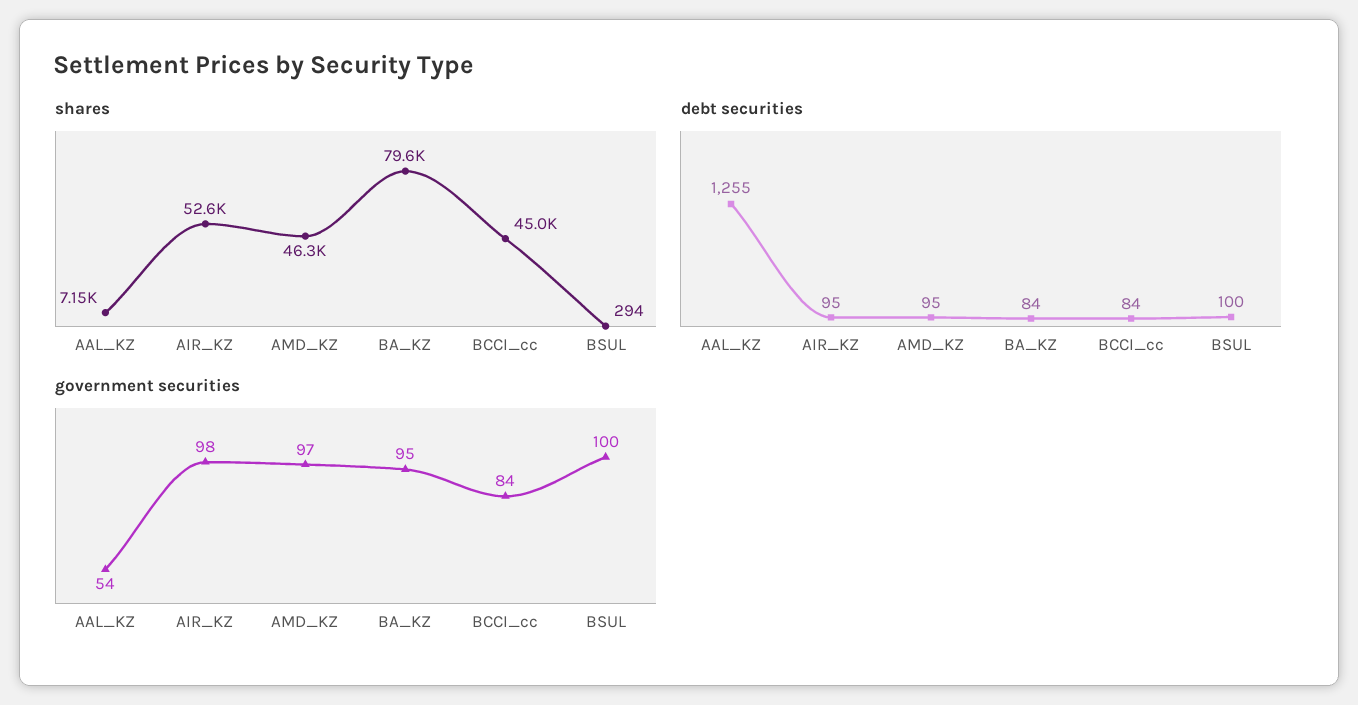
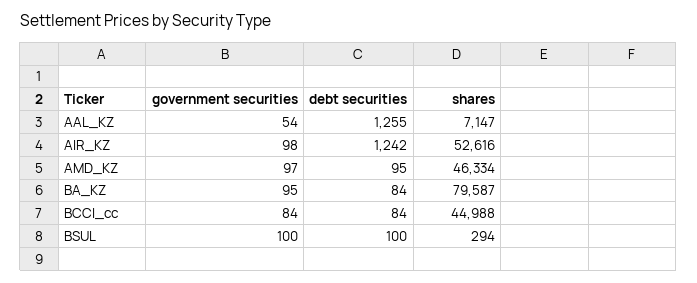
debt securities, AIR_KZ: 95 -> 1242

